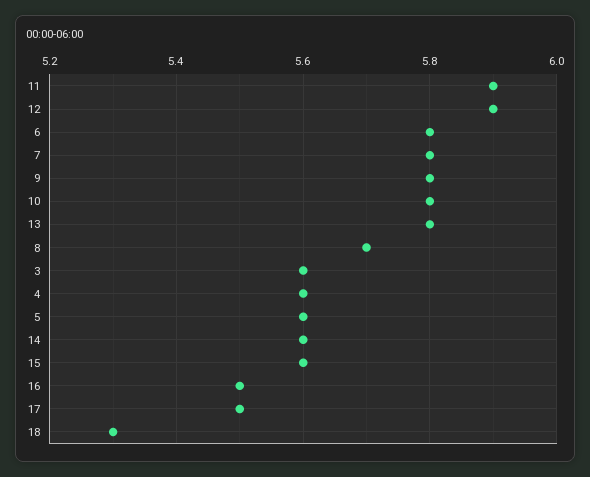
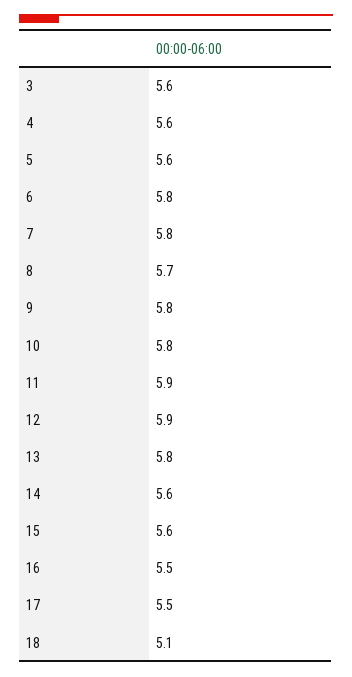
18: 5.3 -> 5.1

